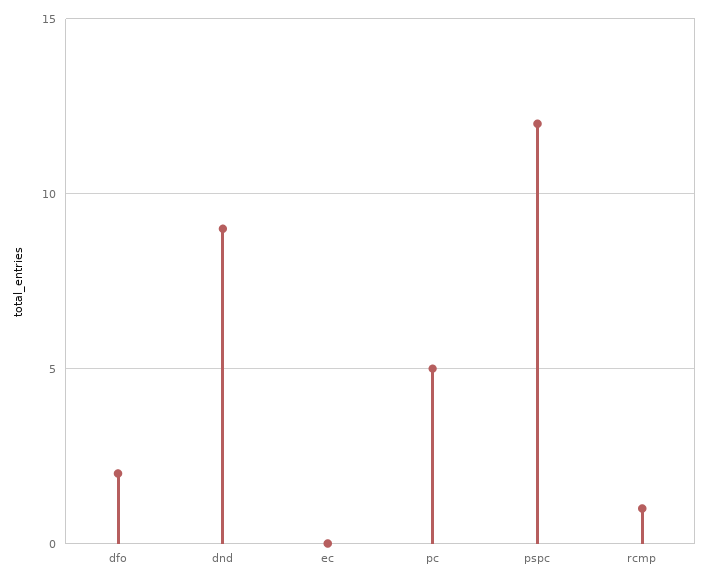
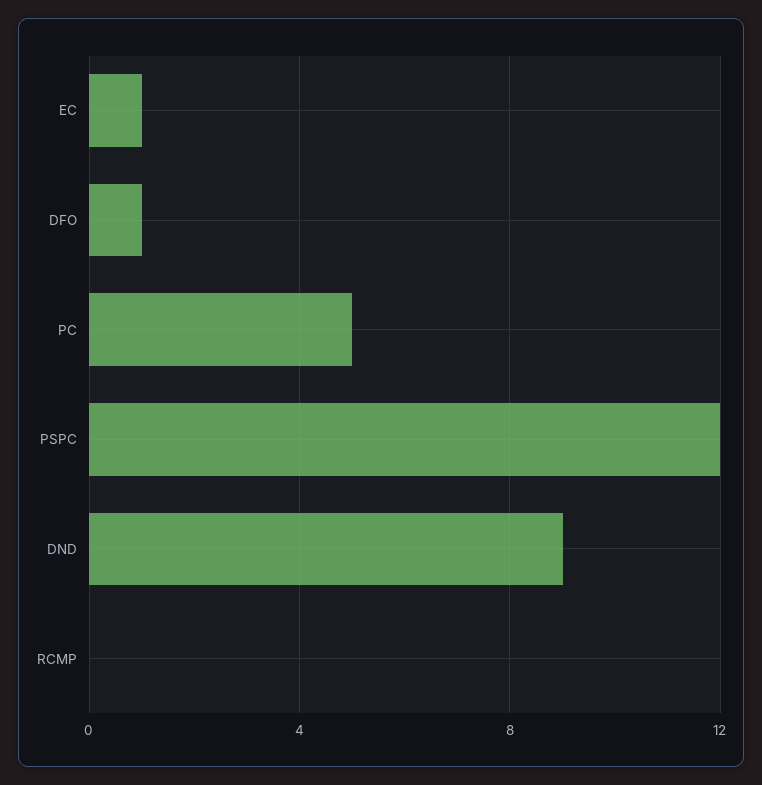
dfo: 2 -> 1
ec: 0 -> 1
rcmp: 1 -> 0

